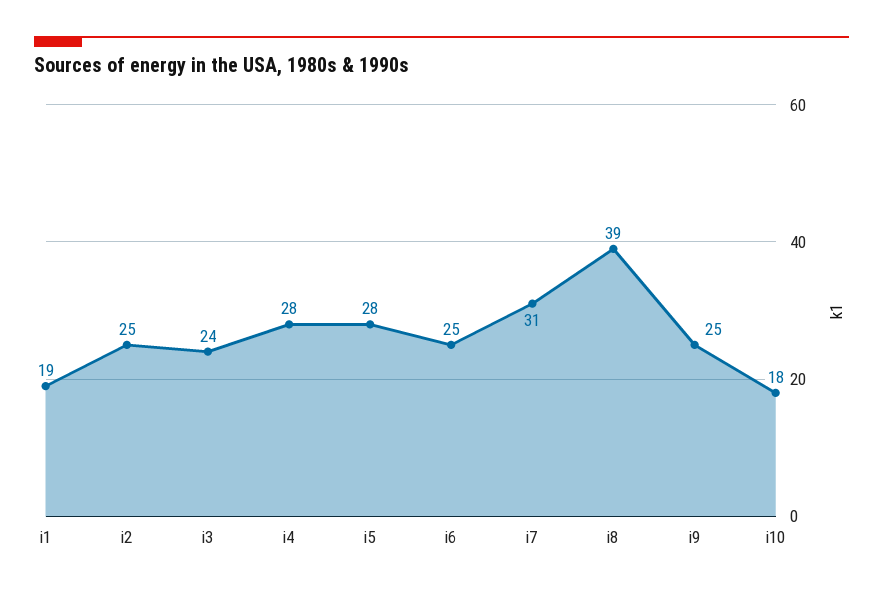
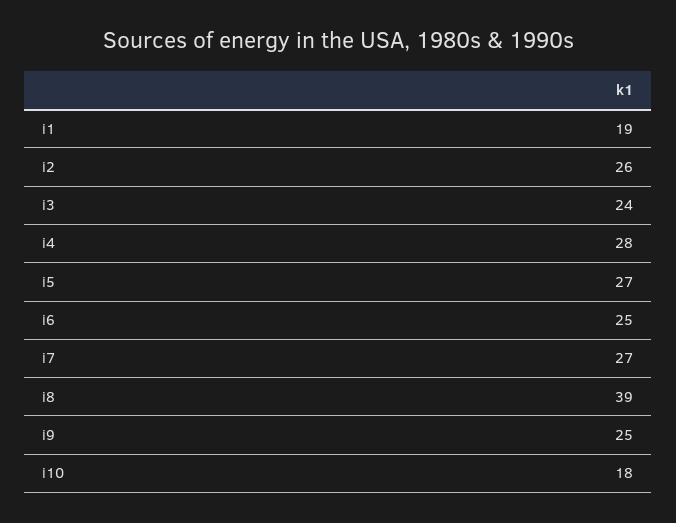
i2: 25 -> 26
i5: 28 -> 27
i7: 31 -> 27

